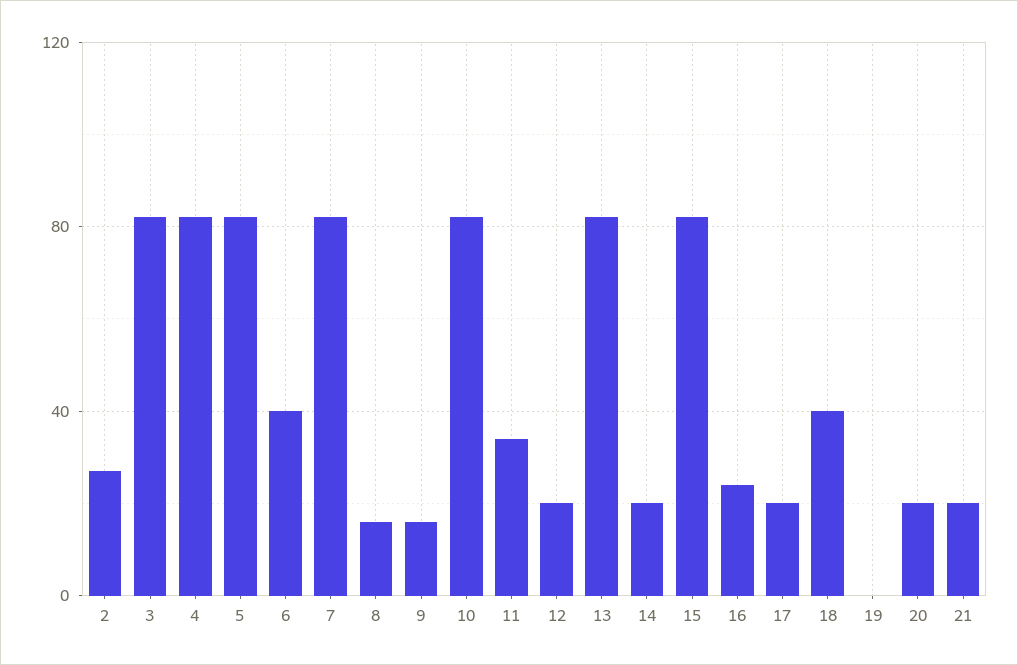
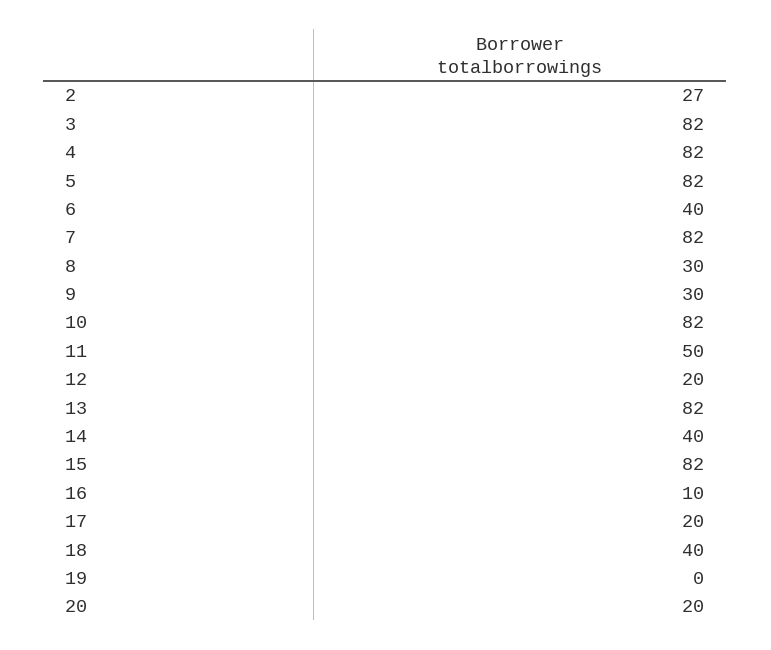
8: 15 -> 30
9: 15 -> 30
11: 35 -> 50
14: 20 -> 40
16: 25 -> 10
21: 20 -> none

